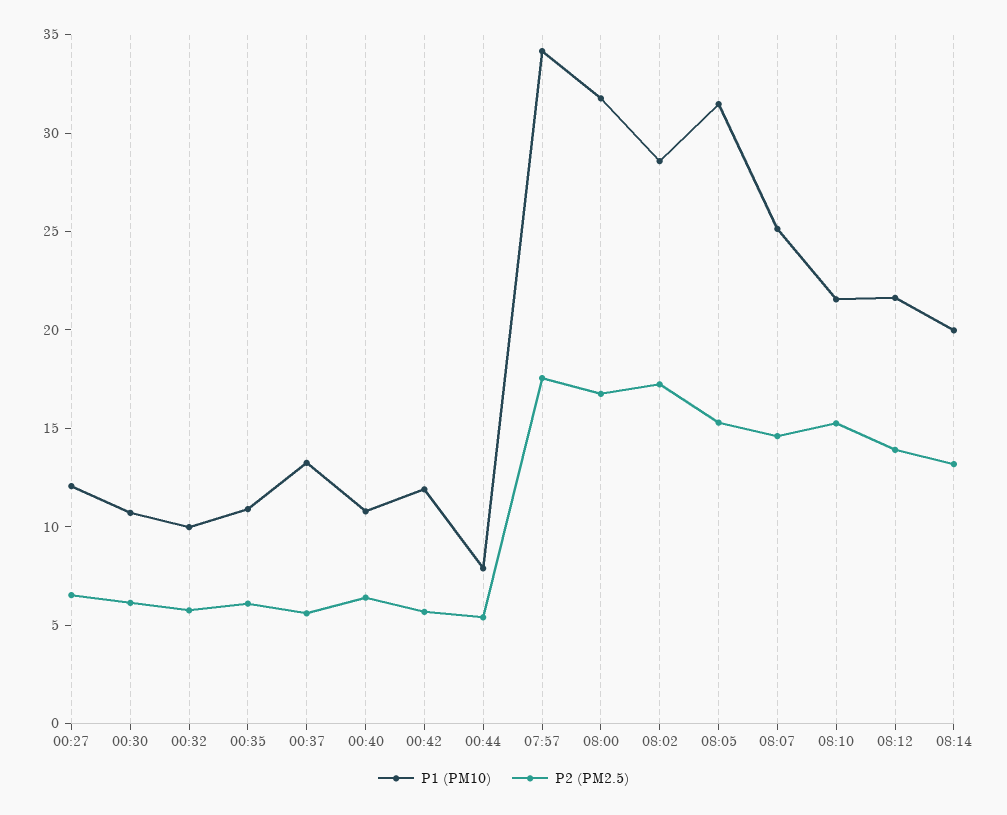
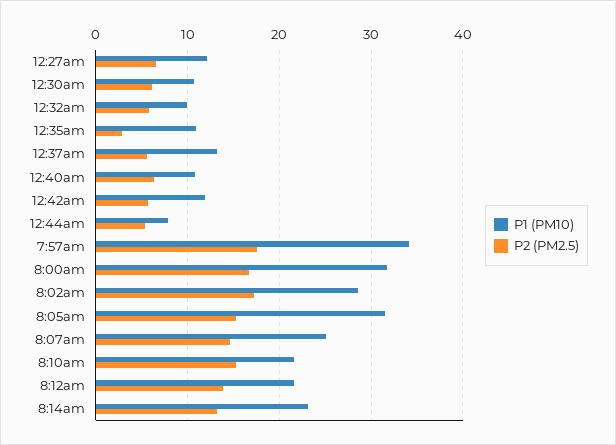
P2 (PM2.5), 00:35: 6 -> 3
P1 (PM10), 08:14: 20 -> 23

